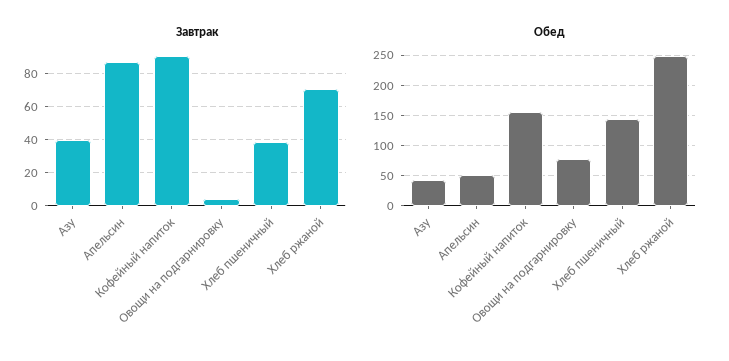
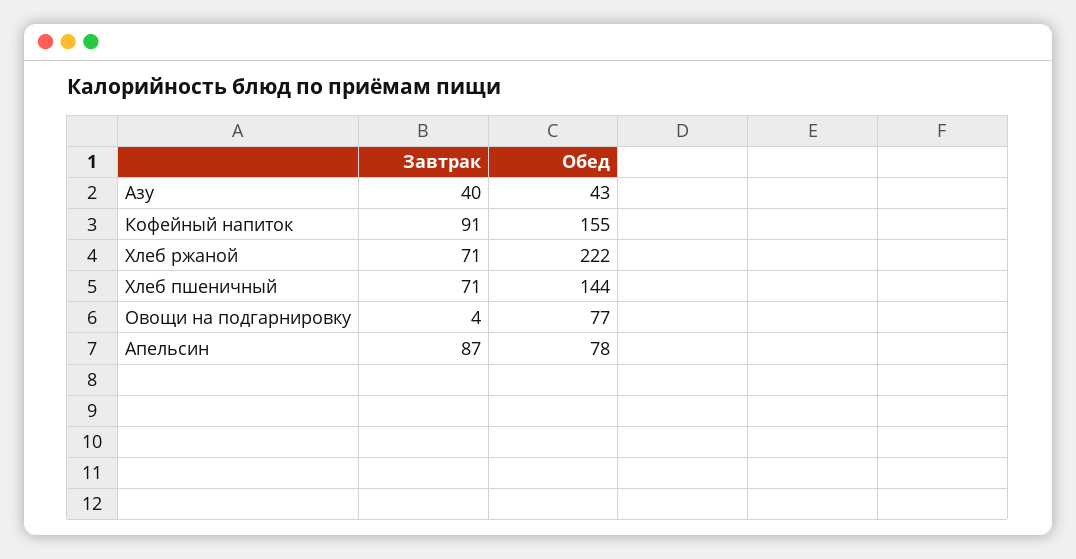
Завтрак, Хлеб пшеничный: 40 -> 71
Обед, Апельсин: 50 -> 78
Обед, Хлеб ржаной: 250 -> 222

